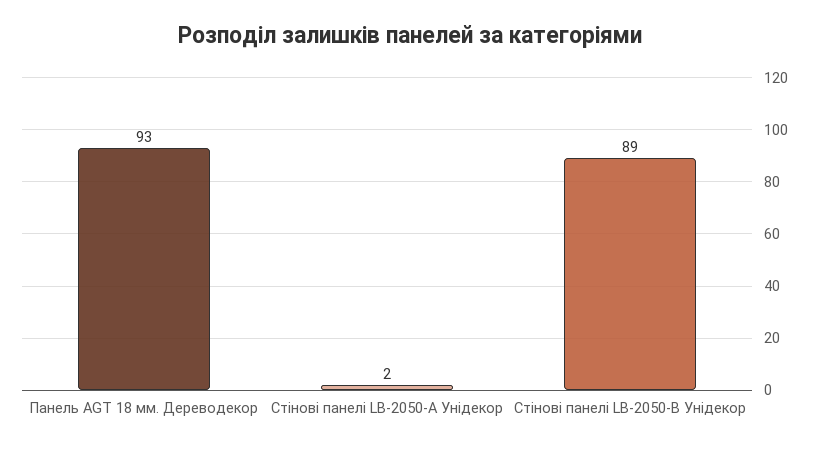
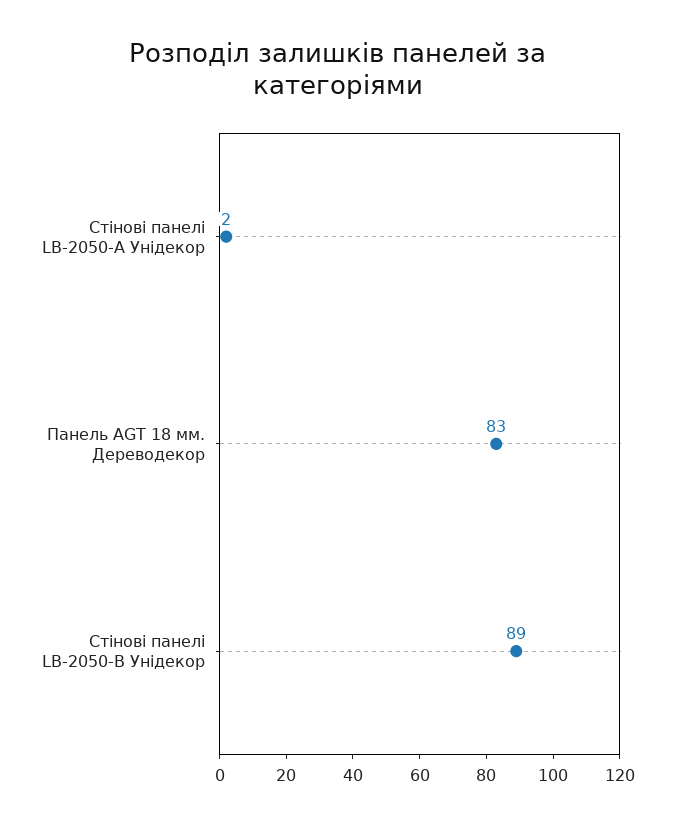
Панель AGT 18 мм. Дереводекор: 93 -> 83

